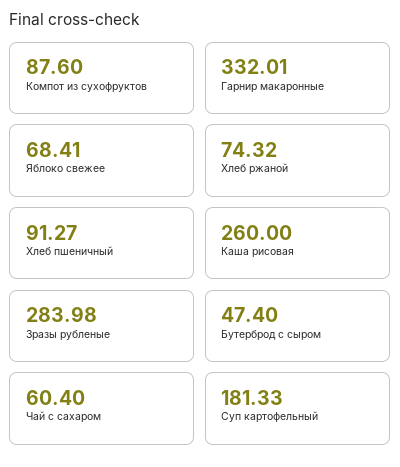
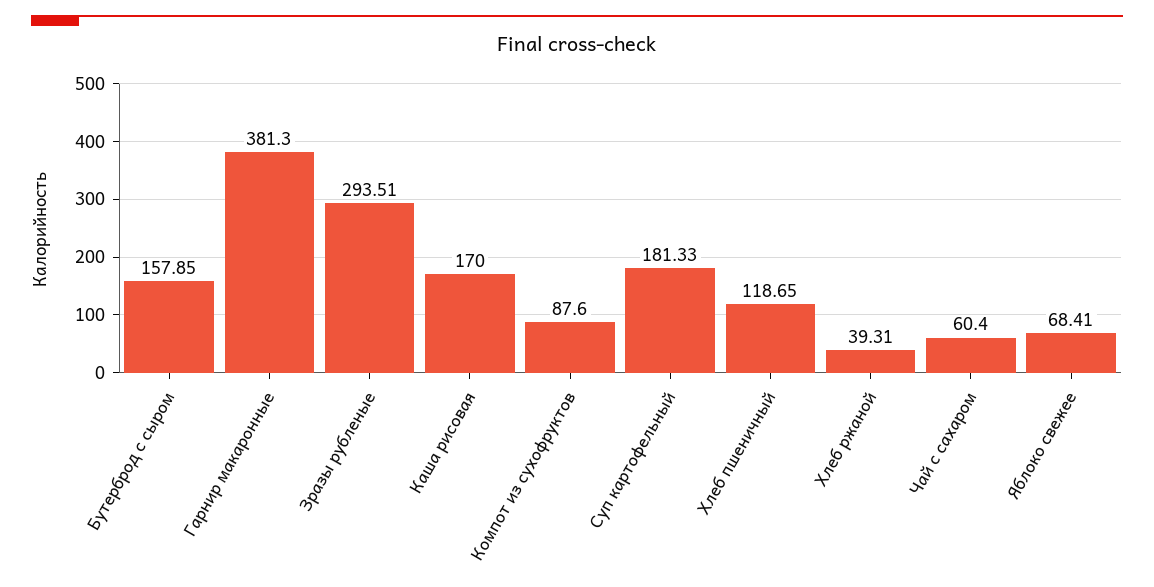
Гарнир макаронные: 332.01 -> 381.3
Хлеб ржаной: 74.32 -> 39.31
Хлеб пшеничный: 91.27 -> 118.65
Каша рисовая: 260 -> 170
Зразы рубленые: 283.98 -> 293.51
Бутерброд с сыром: 47.4 -> 157.85

